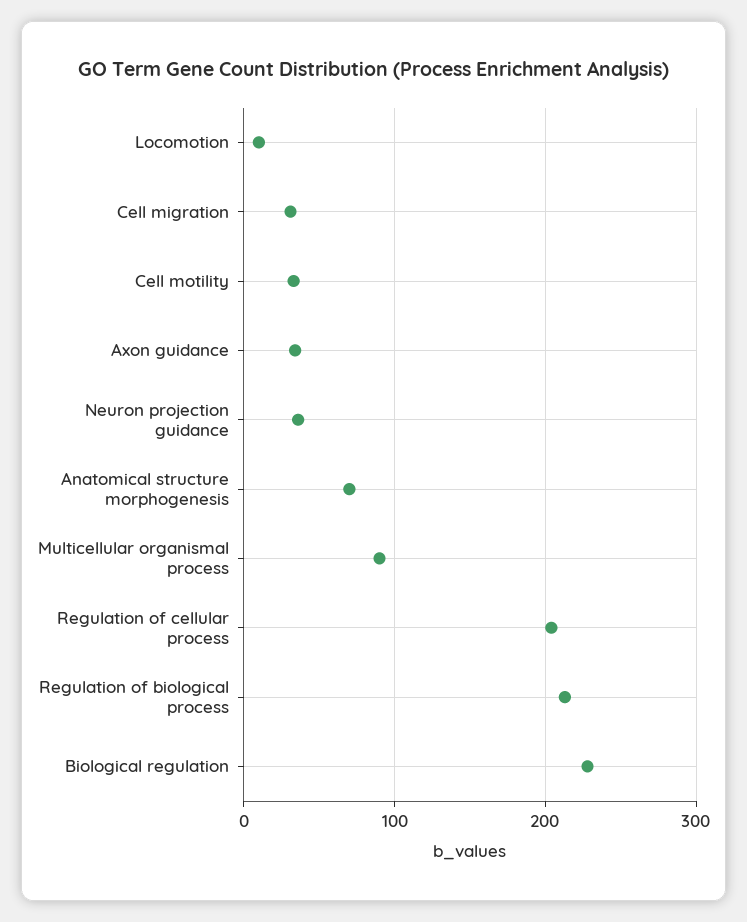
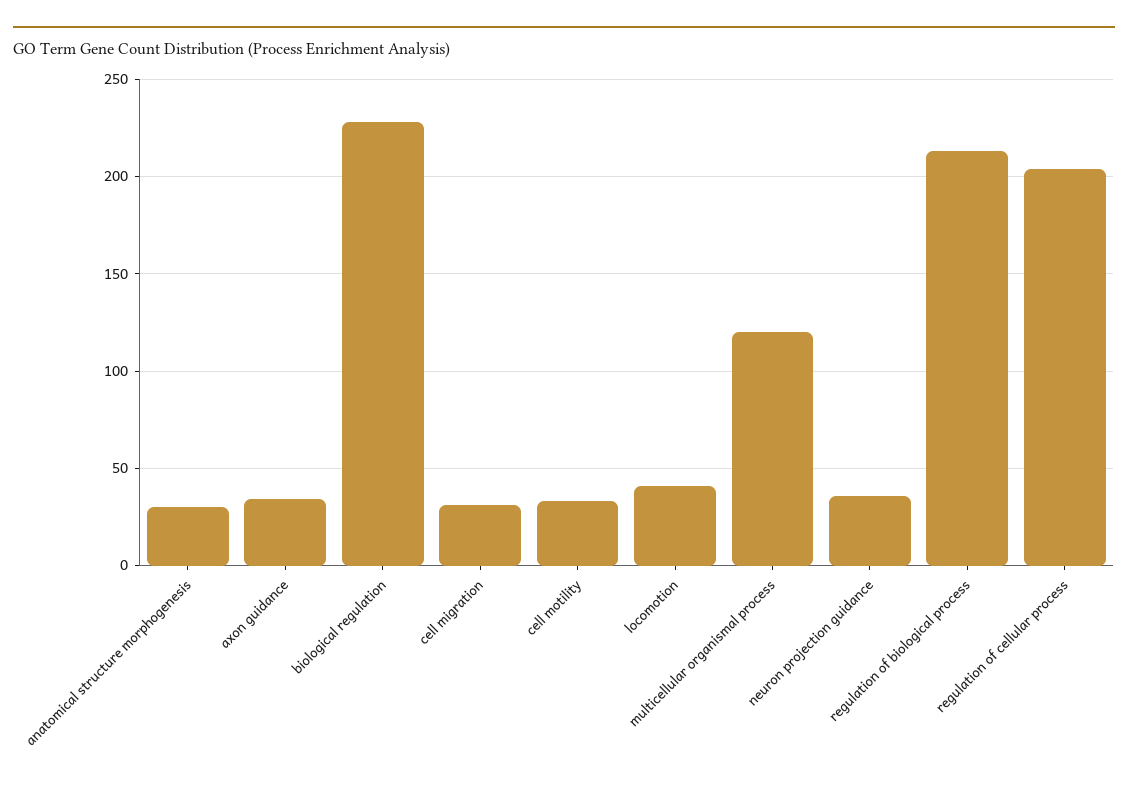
Locomotion: 10 -> 40
Anatomical structure morphogenesis: 70 -> 30
Multicellular organismal process: 90 -> 120

